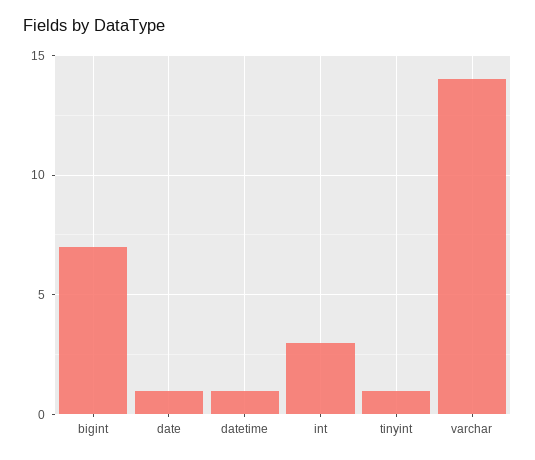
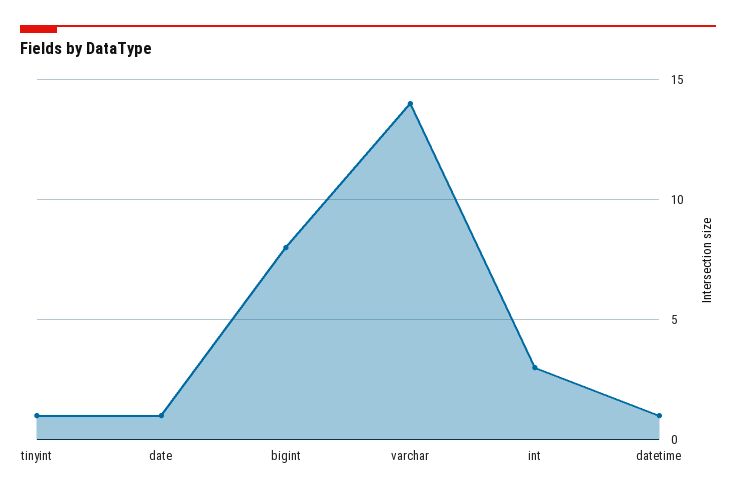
bigint: 7 -> 8

